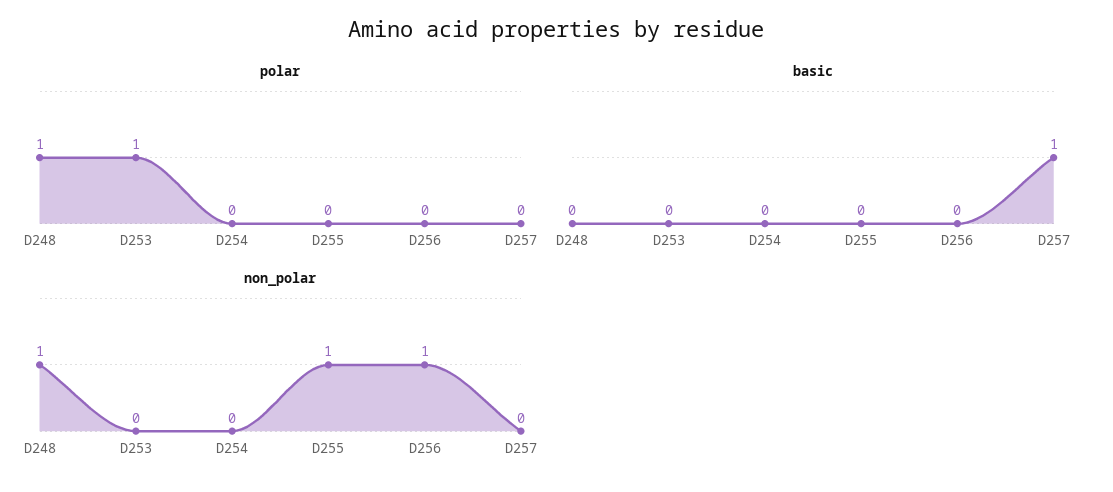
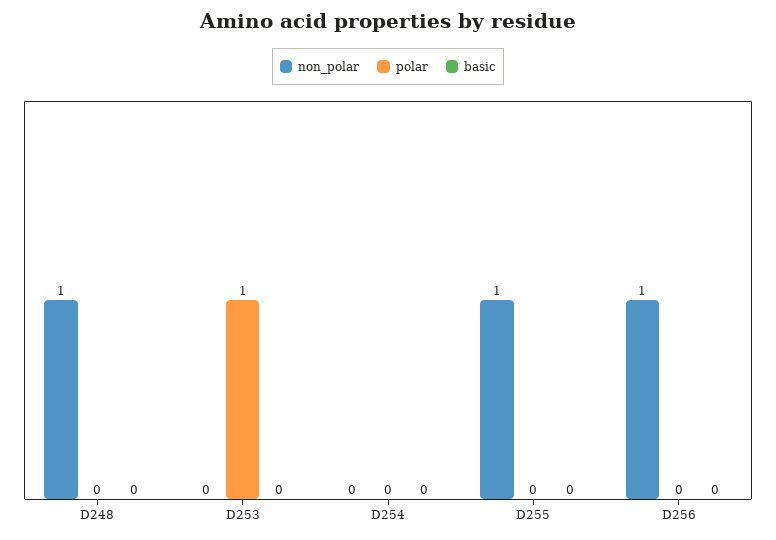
polar, D248: 1 -> 0
polar, D257: 0 -> none
basic, D257: 1 -> none
non_polar, D257: 0 -> none

